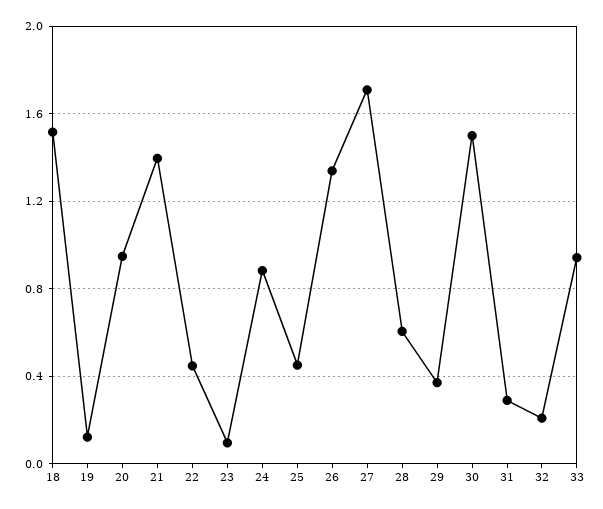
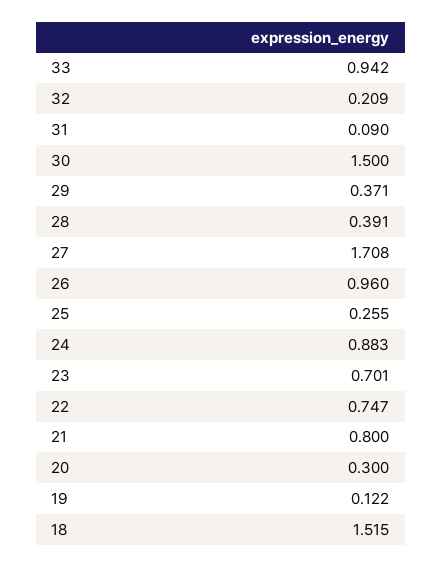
20: 0.95 -> 0.3
21: 1.4 -> 0.8
22: 0.45 -> 0.747
23: 0.1 -> 0.701
25: 0.45 -> 0.255
26: 1.35 -> 0.96
28: 0.6 -> 0.391
31: 0.3 -> 0.09

